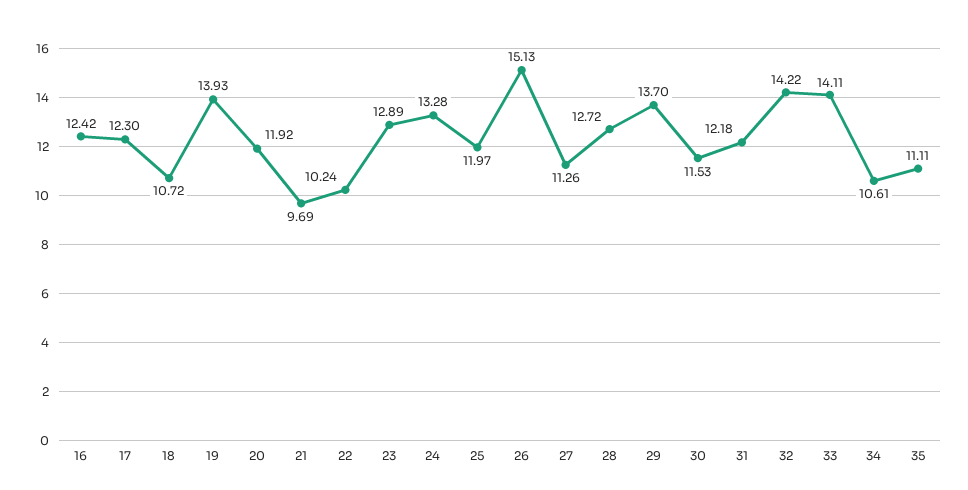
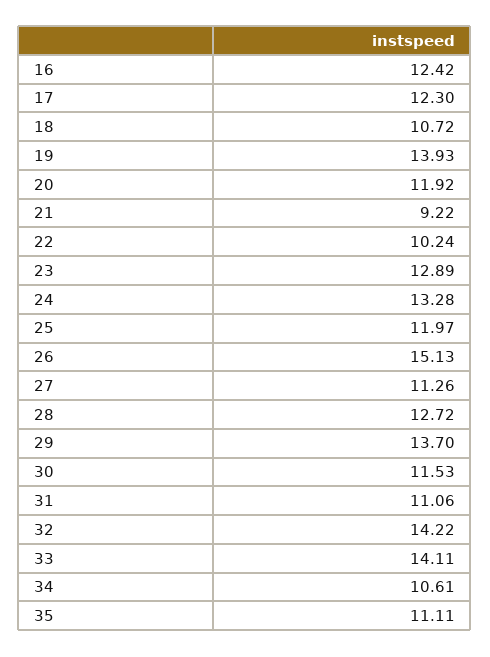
21: 9.69 -> 9.22
31: 12.18 -> 11.06

